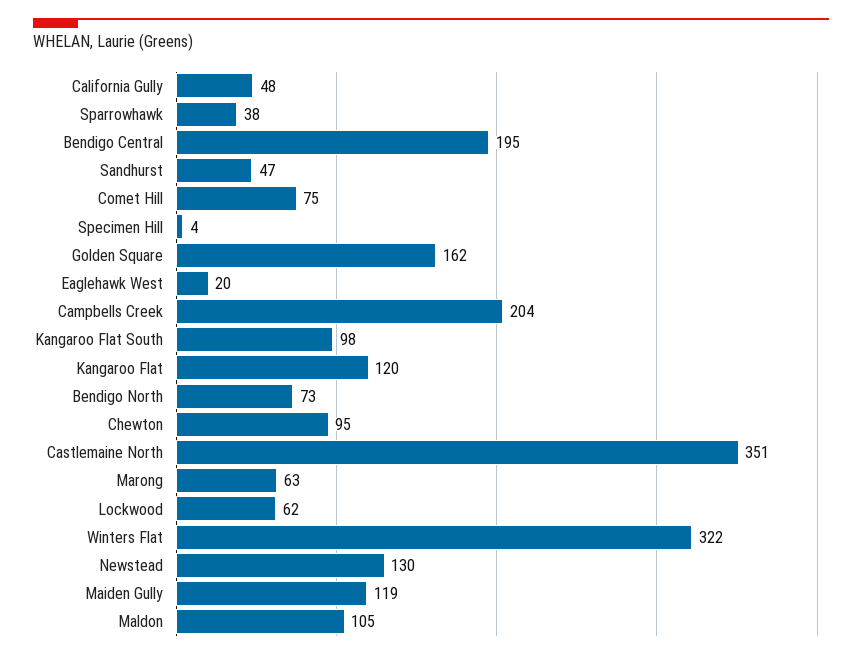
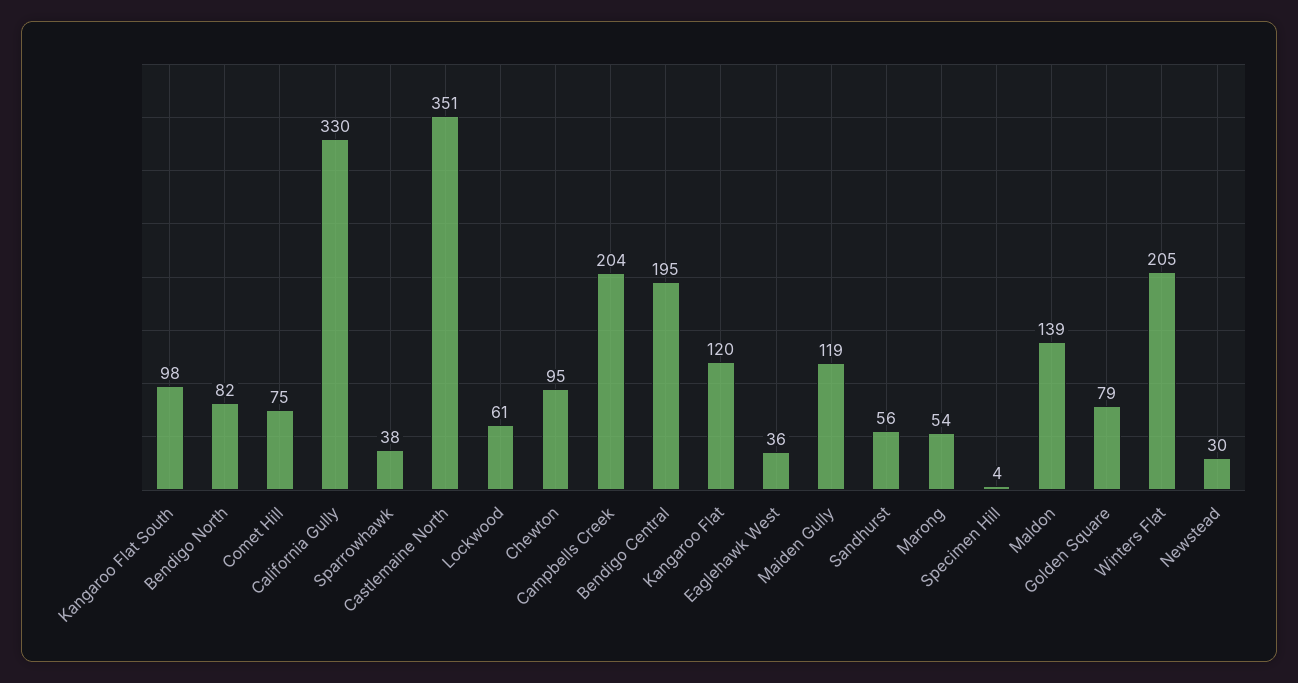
California Gully: 48 -> 330
Sandhurst: 47 -> 56
Golden Square: 162 -> 79
Eaglehawk West: 20 -> 36
Bendigo North: 73 -> 82
Marong: 63 -> 54
Lockwood: 62 -> 61
Winters Flat: 322 -> 205
Newstead: 130 -> 30
Maldon: 105 -> 139

